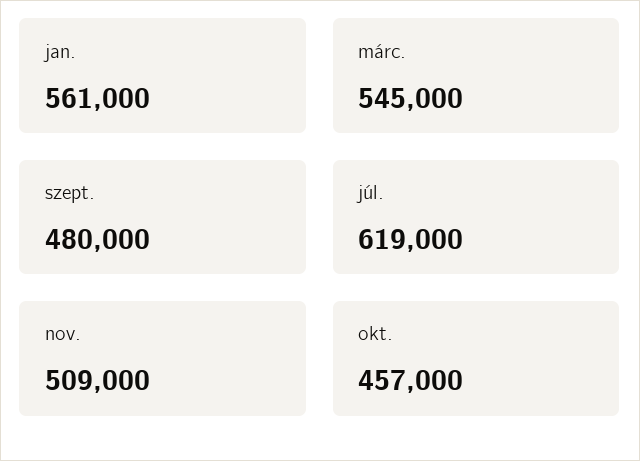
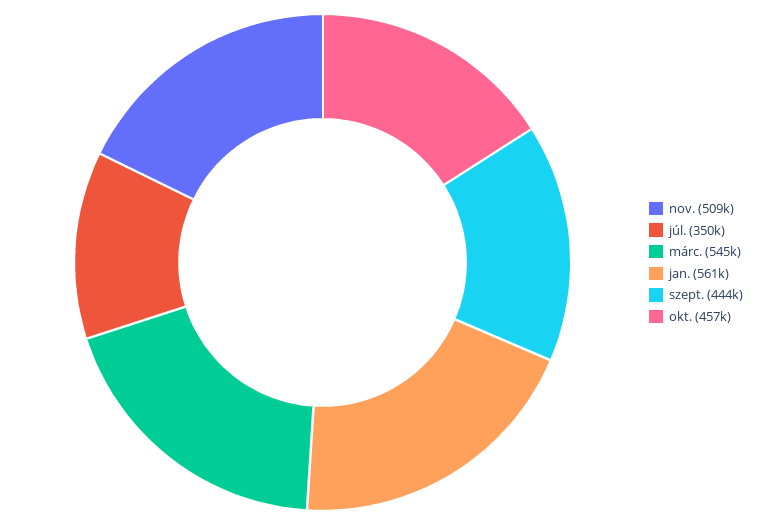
szept.: 480000 -> 444000
júl.: 619000 -> 350000

